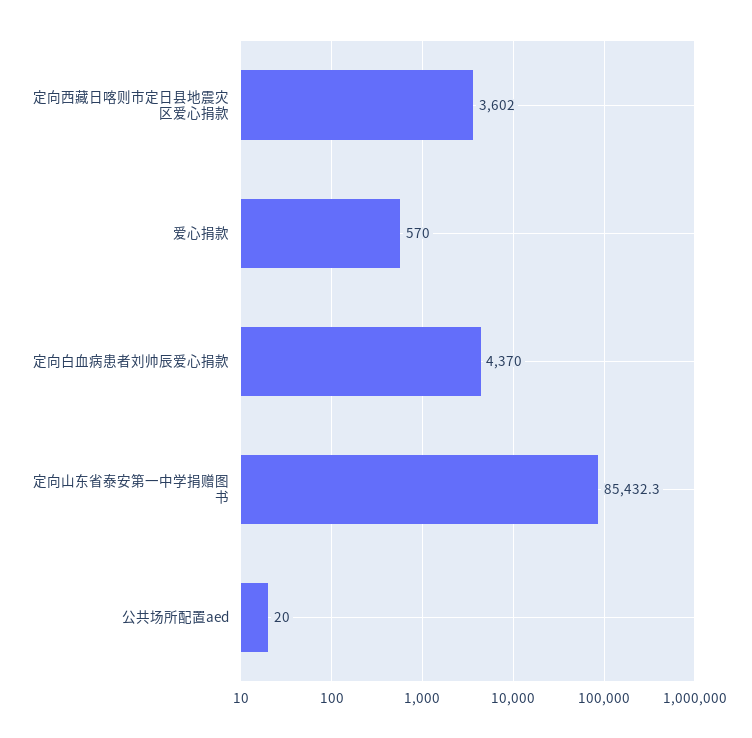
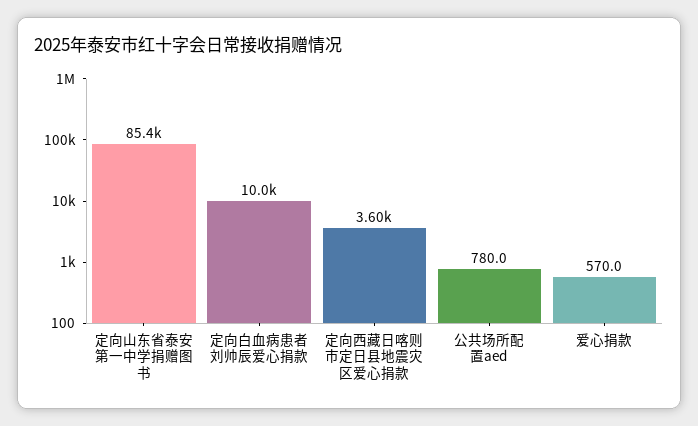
定向白血病患者刘帅辰爱心捐款: 4370 -> 10000
公共场所配置aed: 20 -> 780

